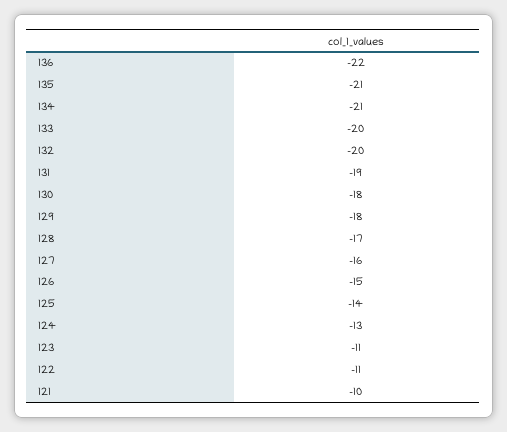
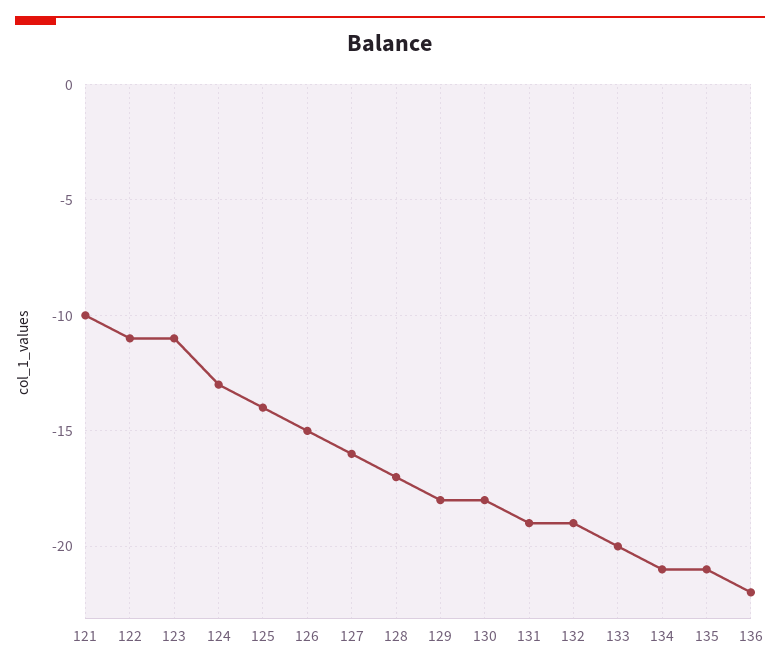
132: -20 -> -19

